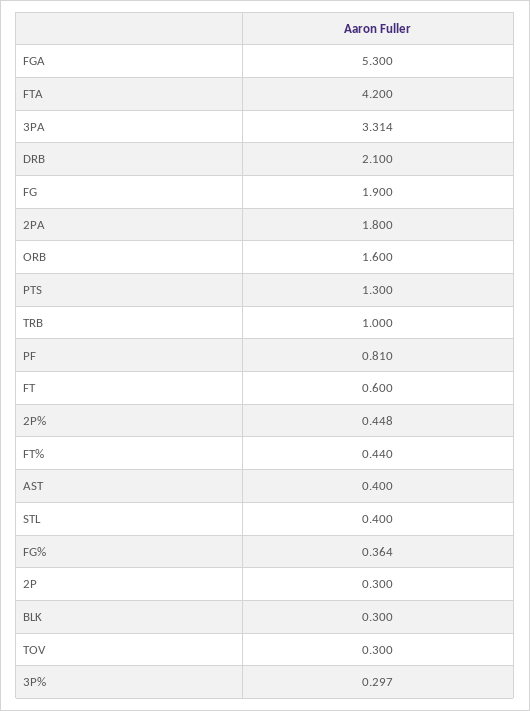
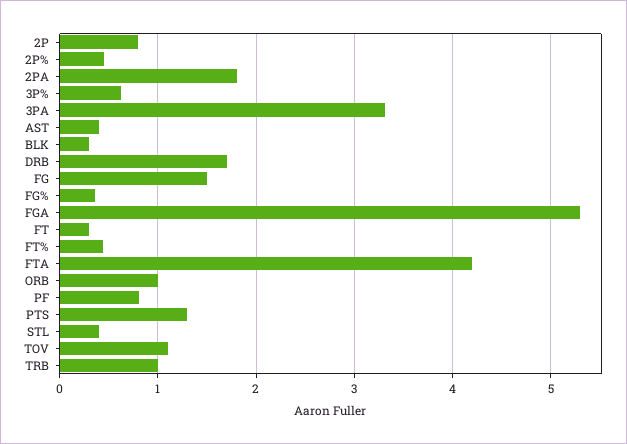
DRB: 2.1 -> 1.7
FG: 1.9 -> 1.5
ORB: 1.6 -> 1
FT: 0.6 -> 0.3
2P: 0.3 -> 0.8
TOV: 0.3 -> 1.1
3P%: 0.297 -> 0.6

